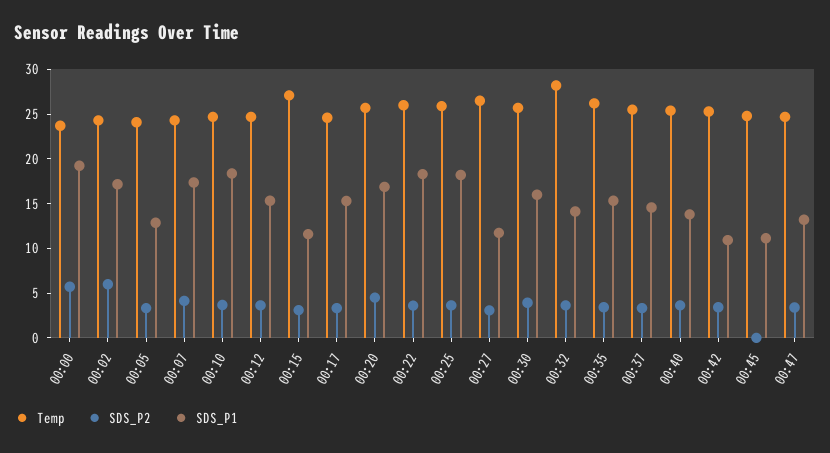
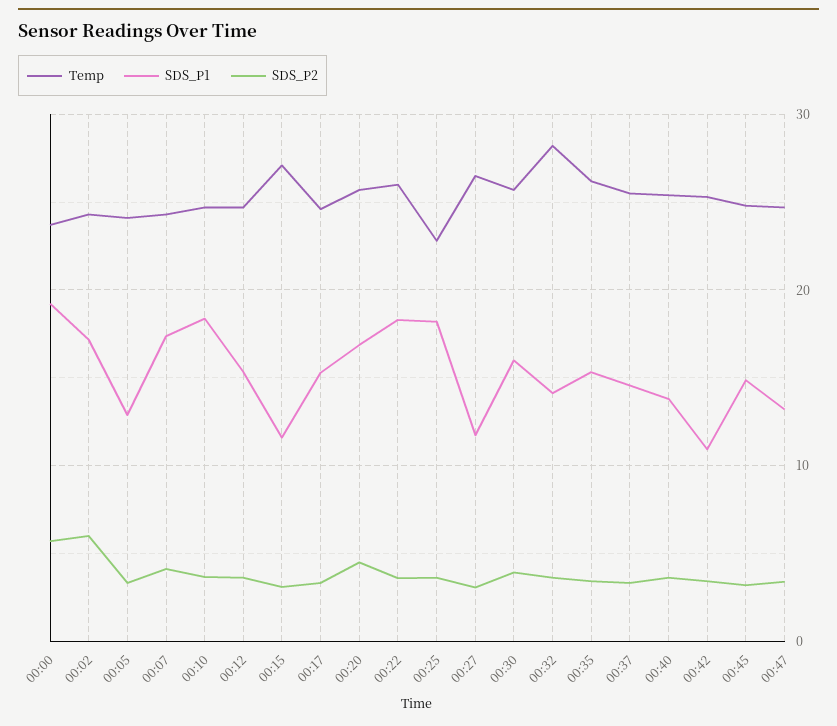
Temp, 00:25: 26 -> 23
SDS_P2, 00:45: 0 -> 3
SDS_P1, 00:45: 11 -> 15

